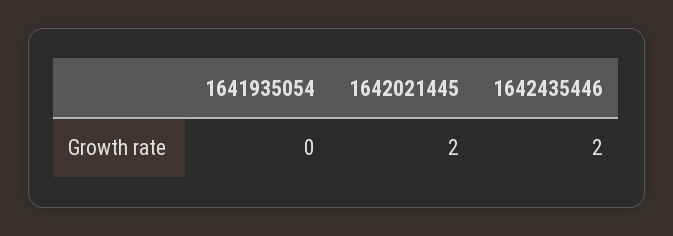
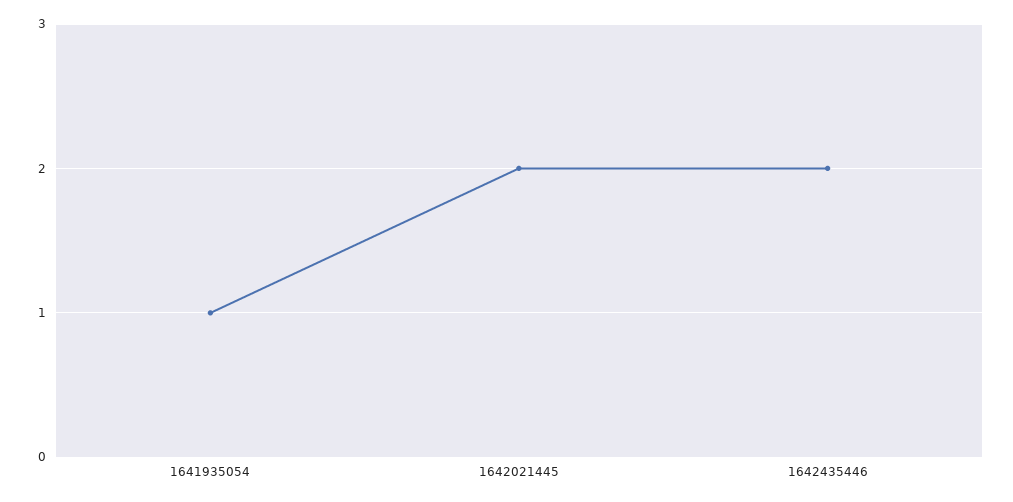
1641935054: 0 -> 1

